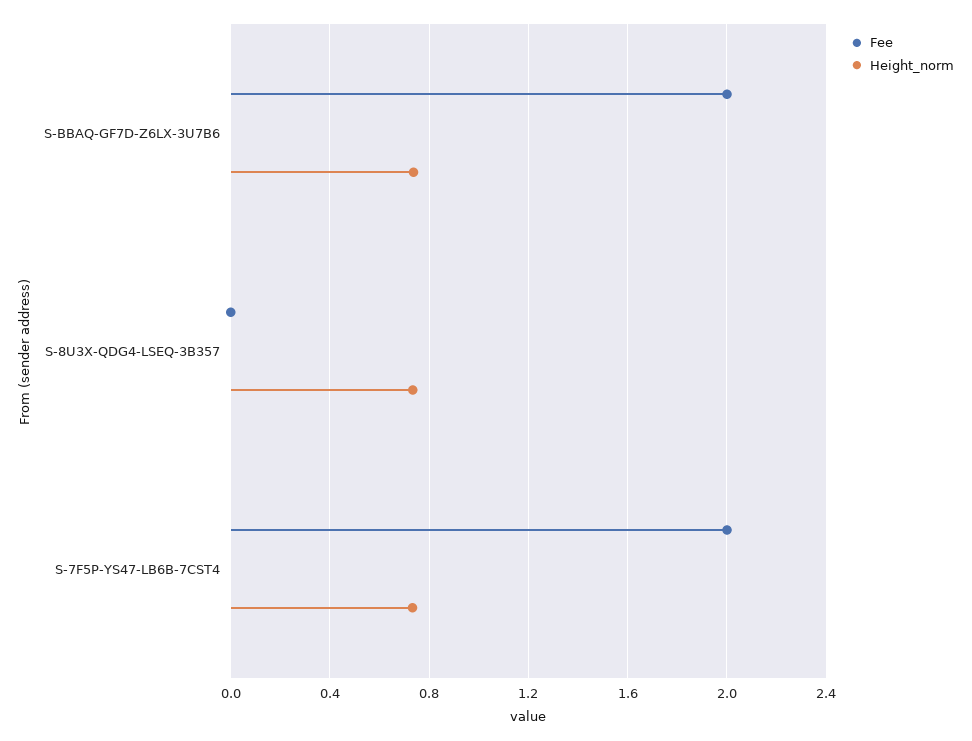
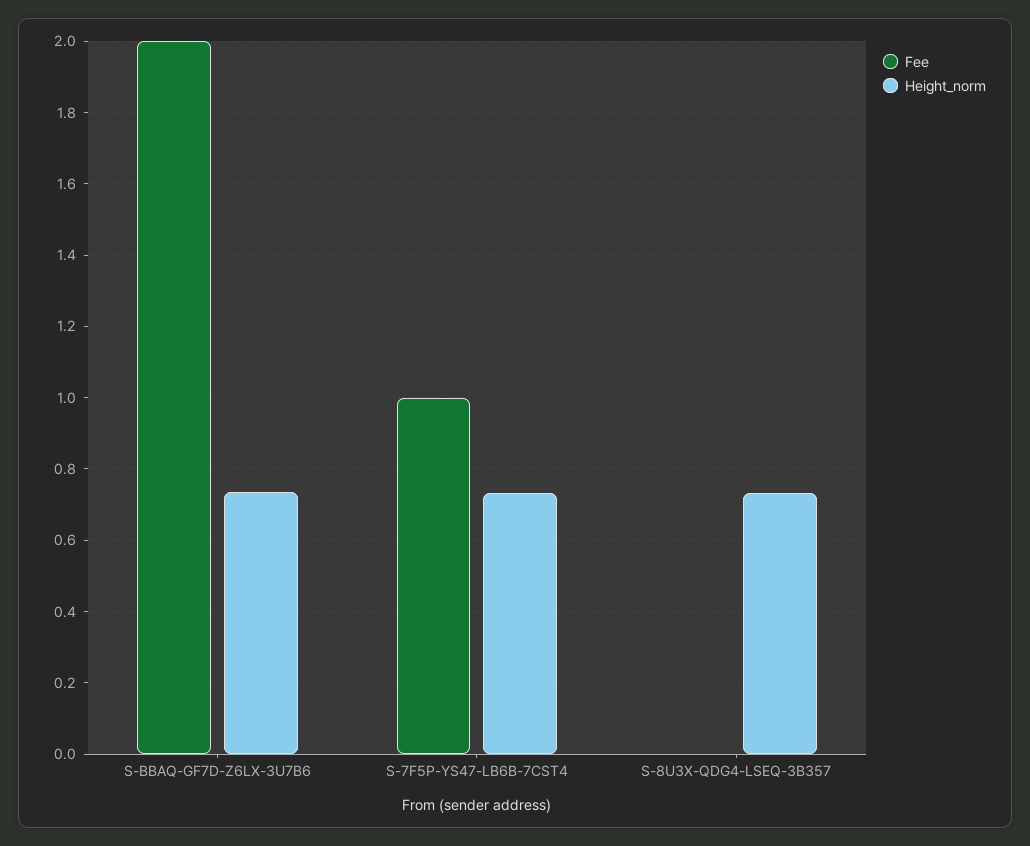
Fee, S-7F5P-YS47-LB6B-7CST4: 2 -> 1

